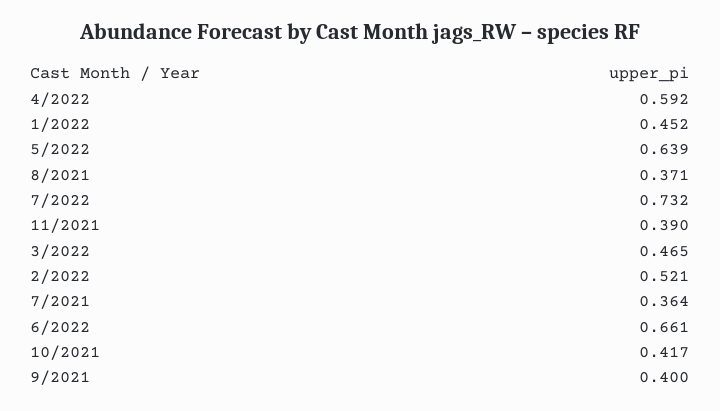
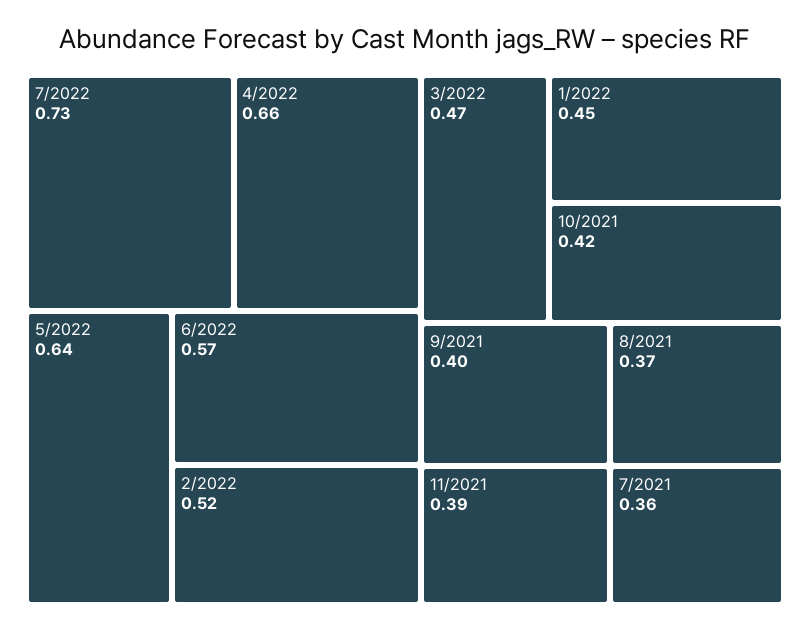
4/2022: 0.592 -> 0.66
6/2022: 0.661 -> 0.57

